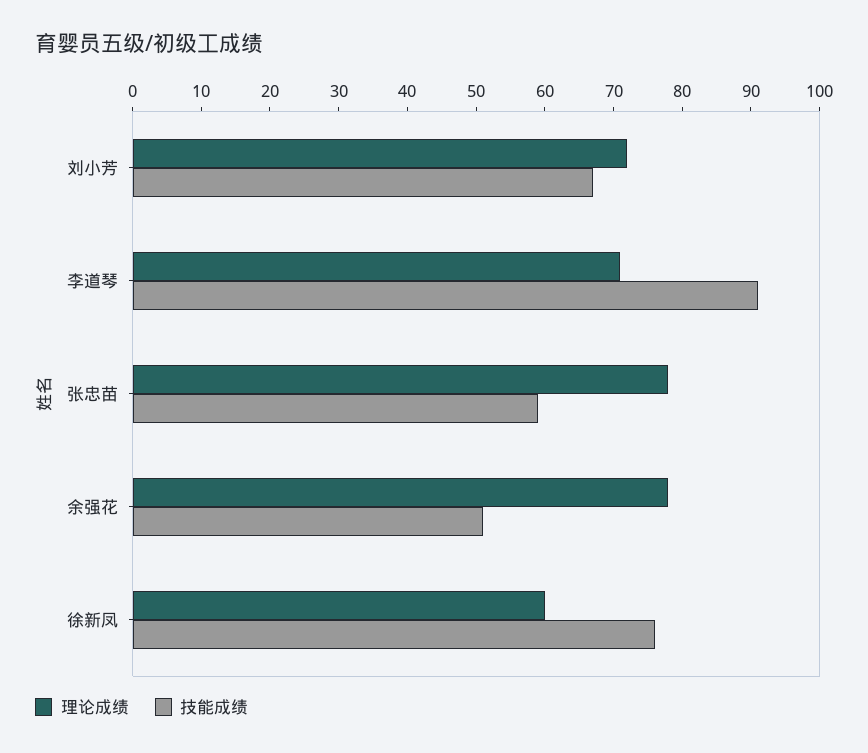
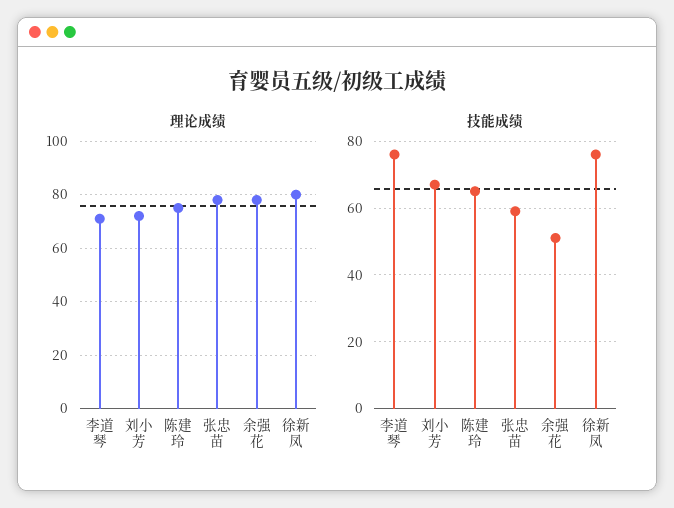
技能成绩, 李道琴: 90 -> 75
理论成绩, 徐新凤: 60 -> 80
理论成绩, 陈建玲: none -> 75
技能成绩, 陈建玲: none -> 65

